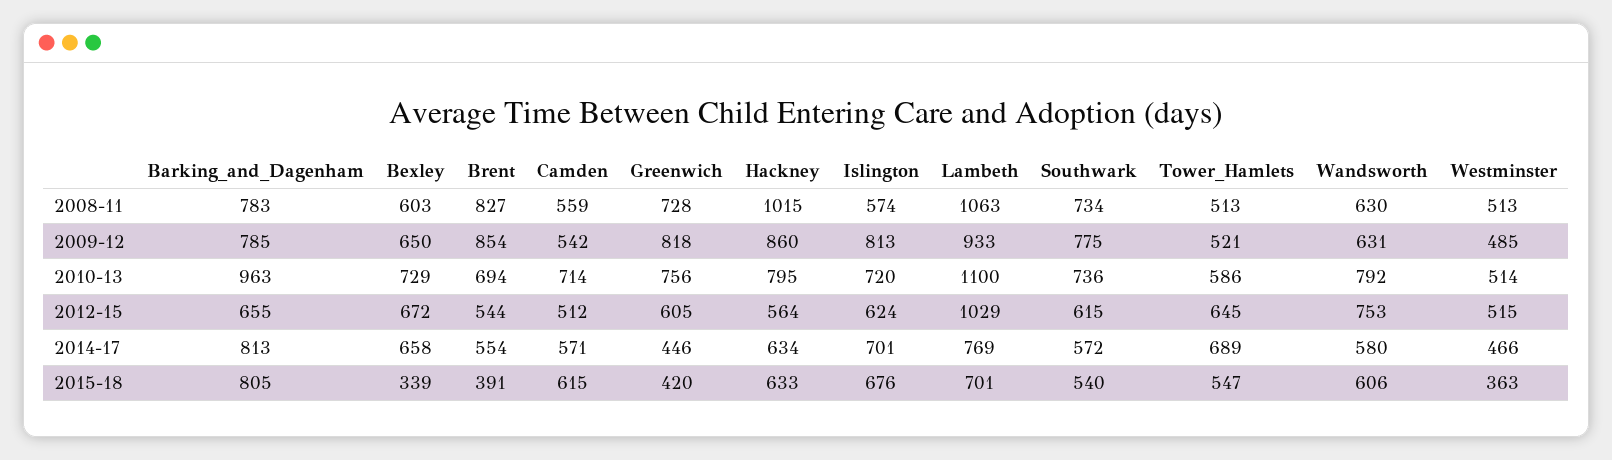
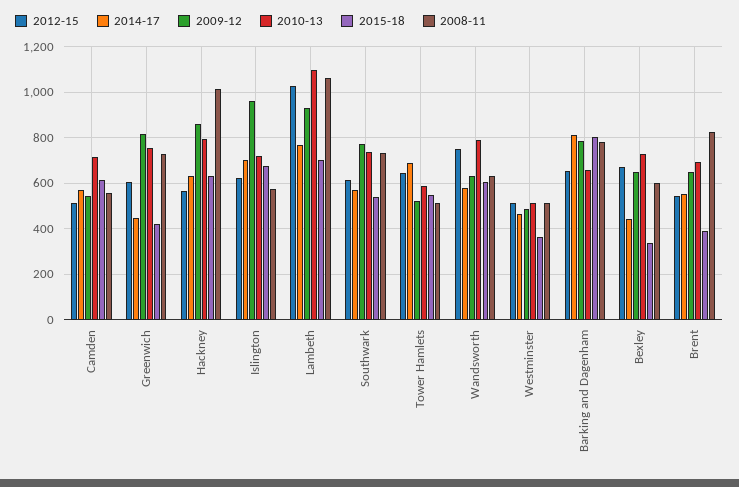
2009-12, Brent: 854 -> 650
2009-12, Islington: 813 -> 950
2010-13, Barking_and_Dagenham: 963 -> 650
2014-17, Bexley: 658 -> 450

